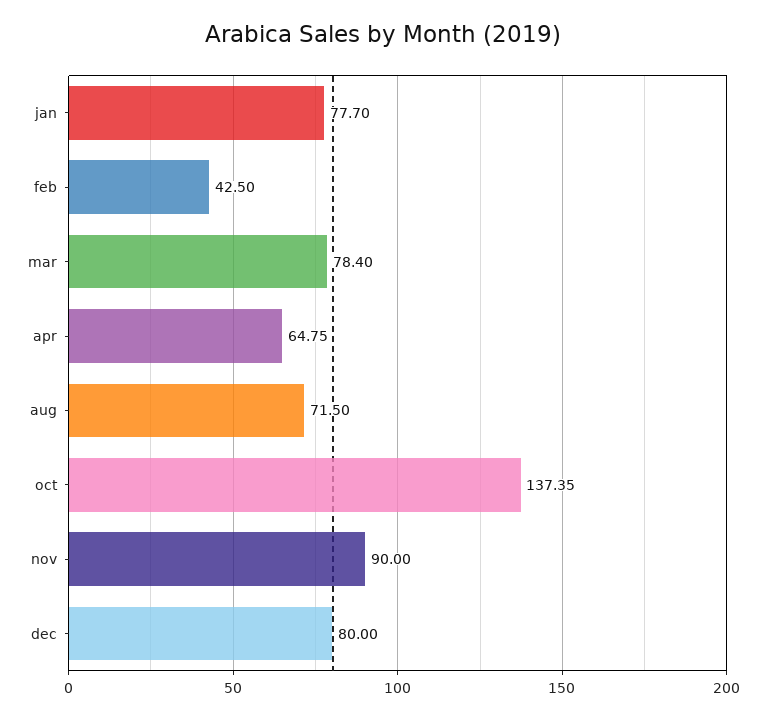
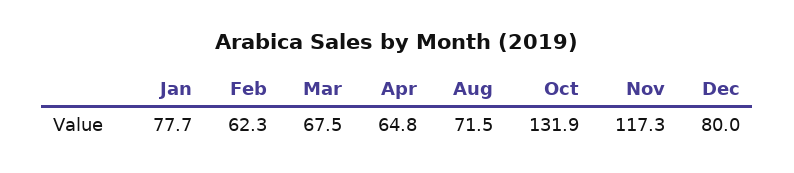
feb: 42.5 -> 62.3
mar: 78.4 -> 67.5
oct: 137.35 -> 131.9
nov: 90 -> 117.3

